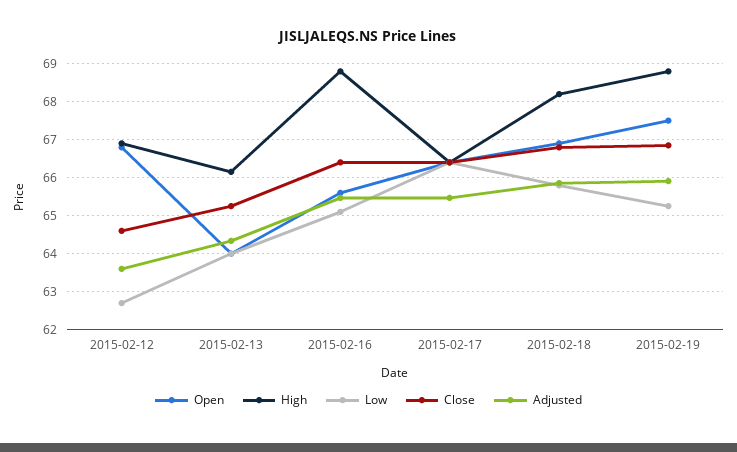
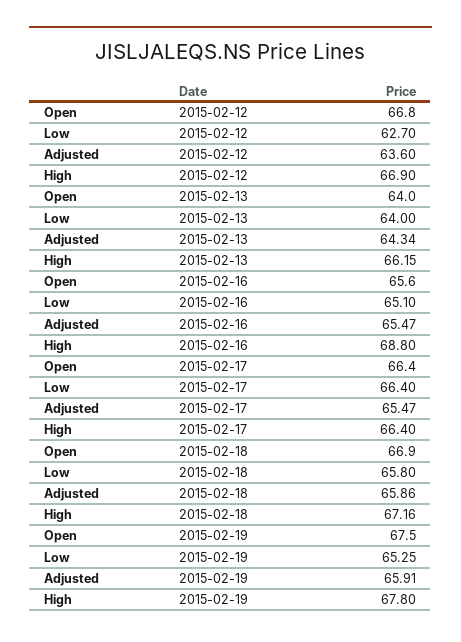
Close, 2015-02-12: 64.6 -> none
Close, 2015-02-13: 65.2 -> none
Close, 2015-02-16: 66.4 -> none
Close, 2015-02-17: 66.4 -> none
High, 2015-02-18: 68.2 -> 67.16
Close, 2015-02-18: 66.8 -> none
High, 2015-02-19: 68.8 -> 67.8
Close, 2015-02-19: 66.8 -> none

